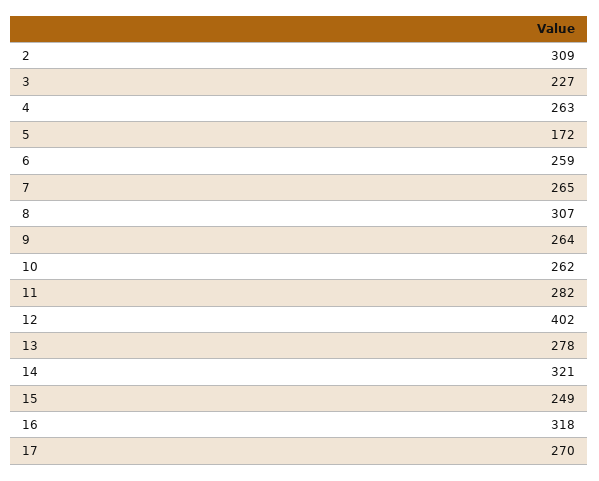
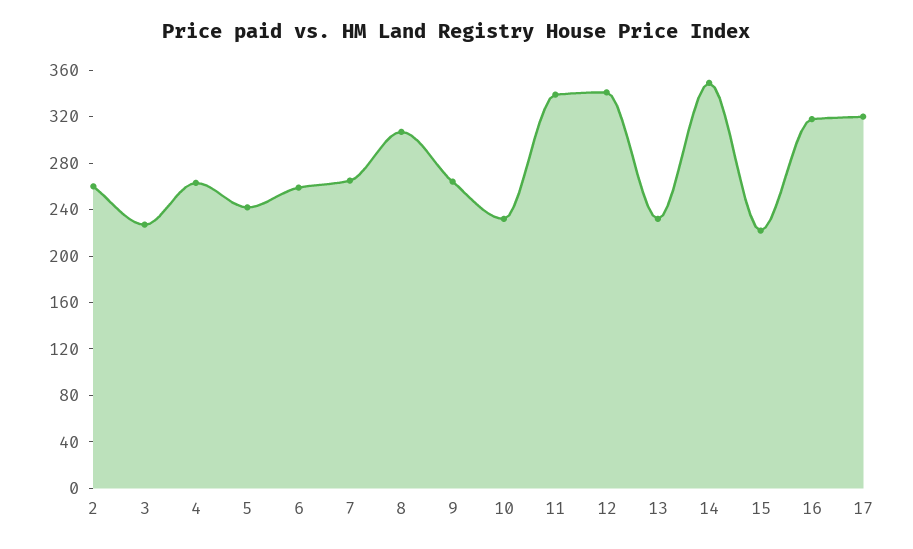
2: 309 -> 260
5: 172 -> 240
10: 262 -> 230
11: 282 -> 340
12: 402 -> 340
13: 278 -> 230
14: 321 -> 350
15: 249 -> 220
17: 270 -> 320

